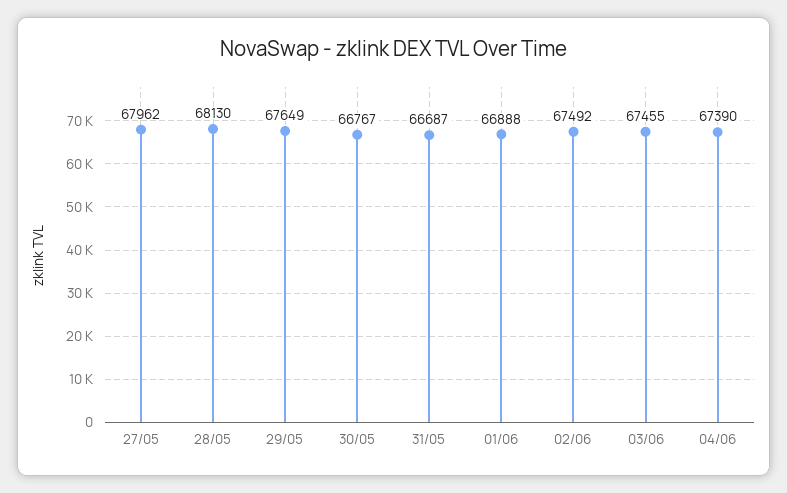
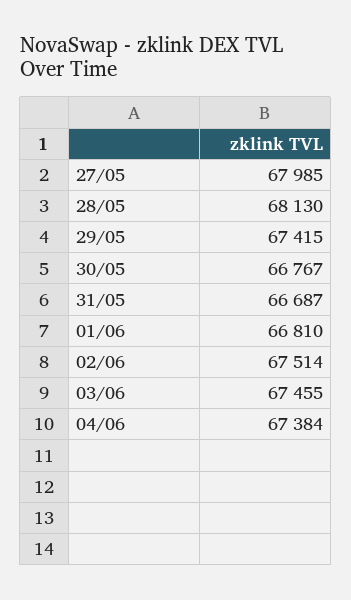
27/05: 67962 -> 67985
29/05: 67649 -> 67415
01/06: 66888 -> 66810
02/06: 67492 -> 67514
04/06: 67390 -> 67384

